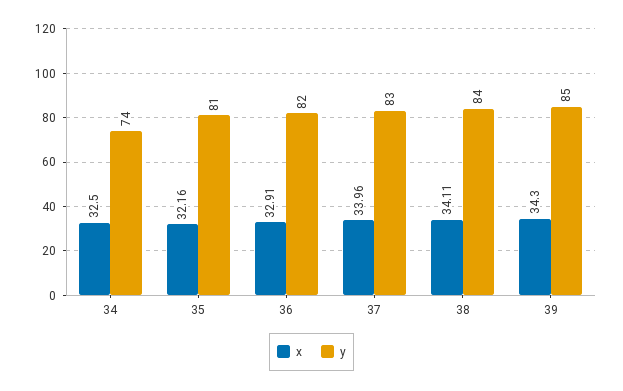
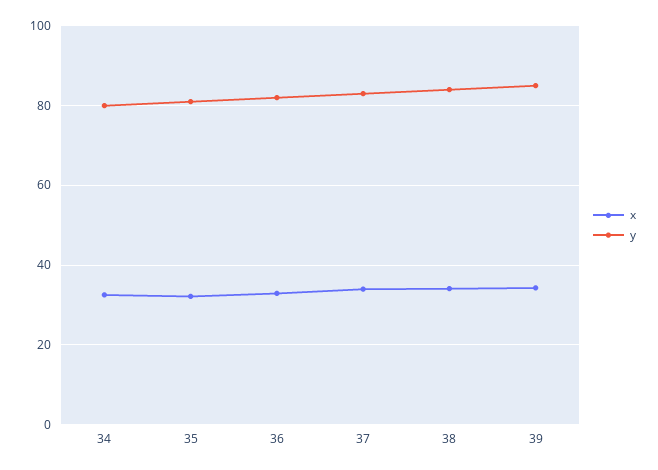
y, 34: 74 -> 80

